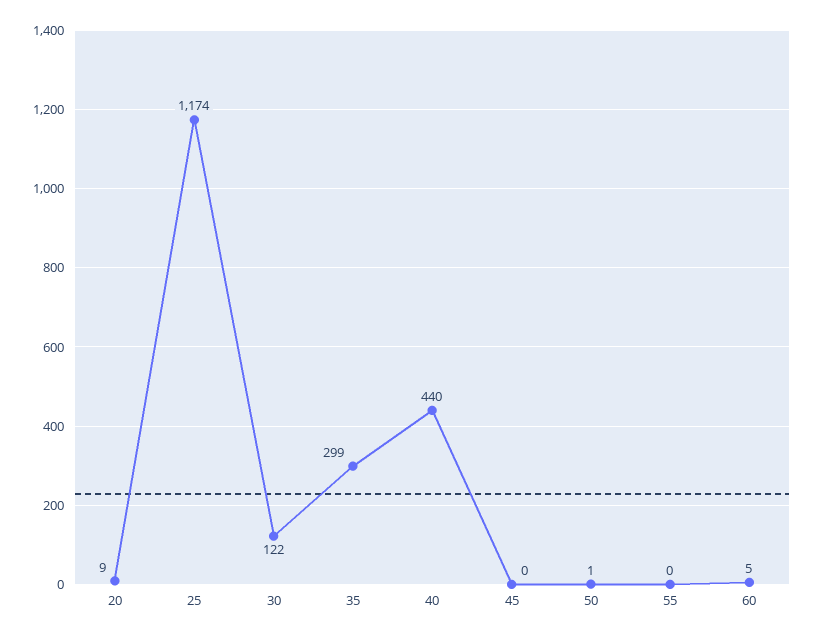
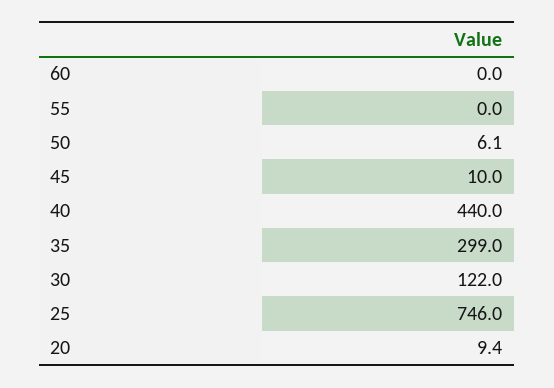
25: 1174 -> 746
45: 0 -> 10
50: 1 -> 6.1
60: 5 -> 0

